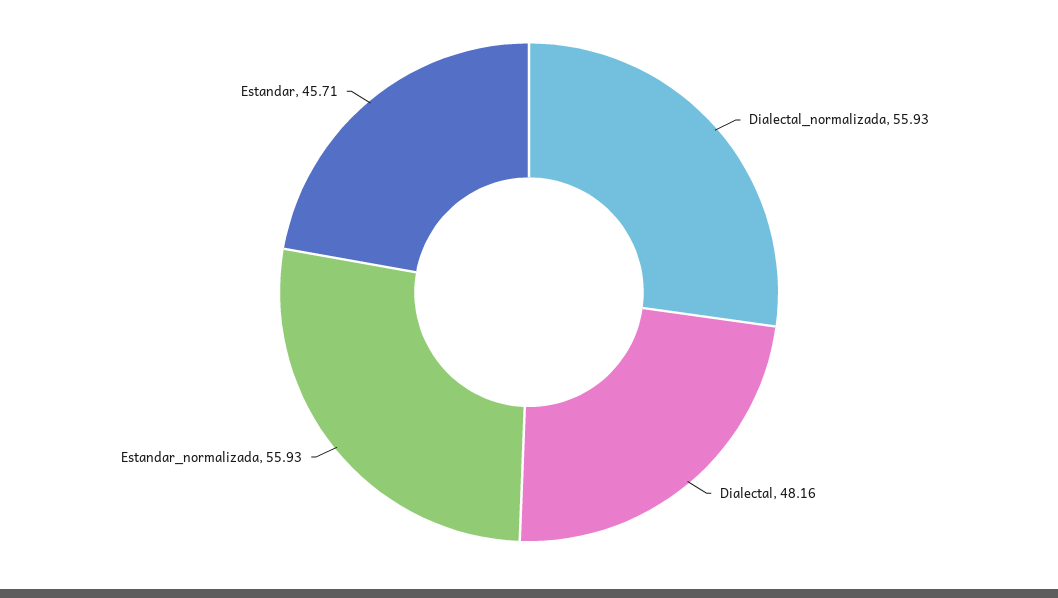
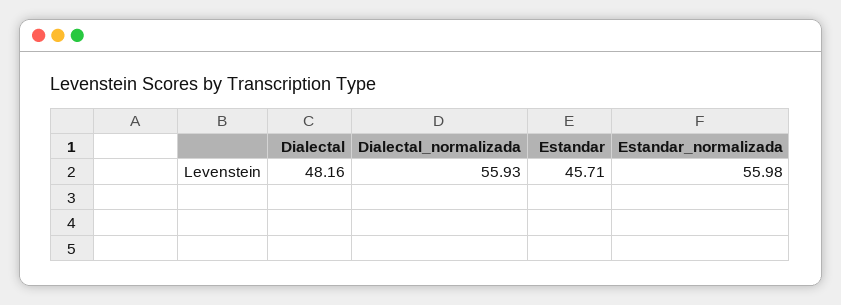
Estandar_normalizada: 55.93 -> 55.98

